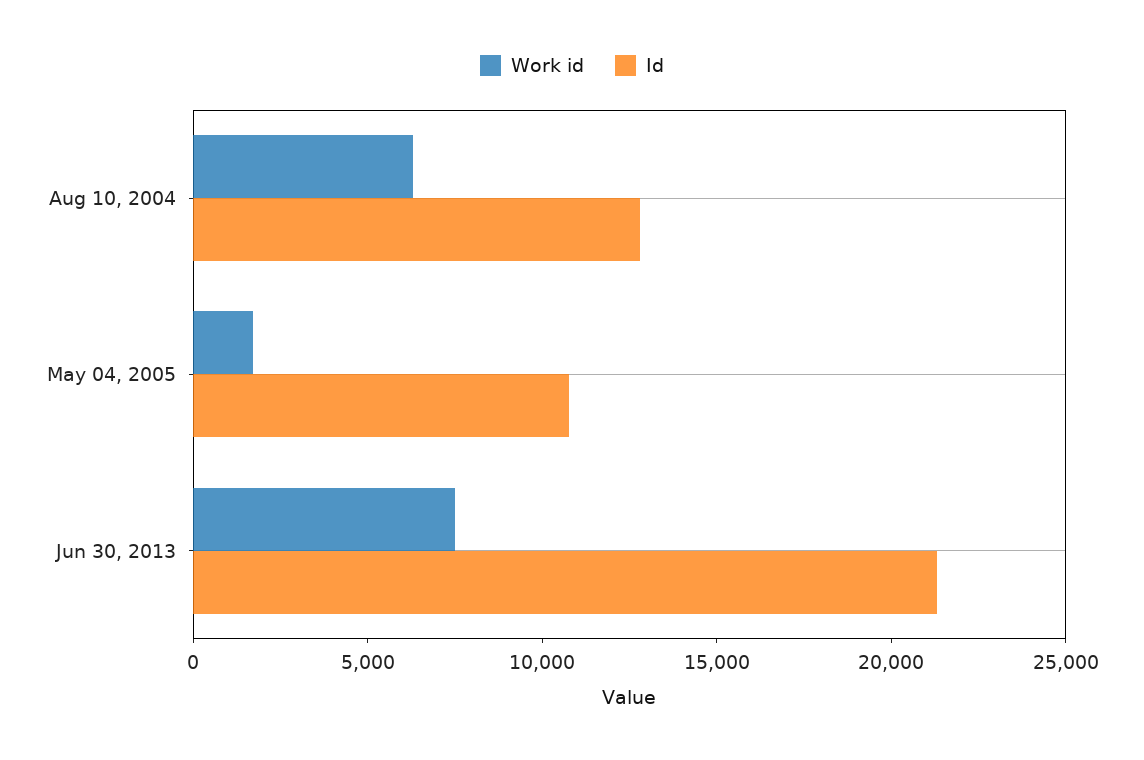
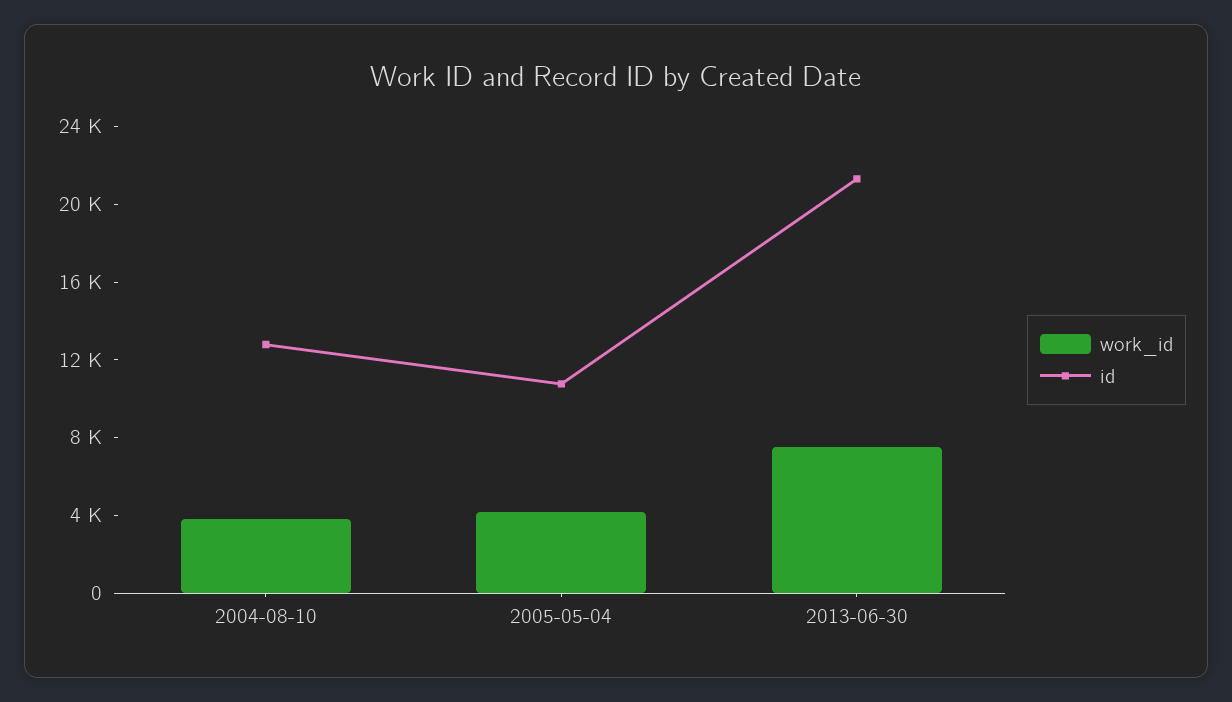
Work id, Aug 10, 2004: 6000 -> 4000
Work id, May 04, 2005: 2000 -> 4000

